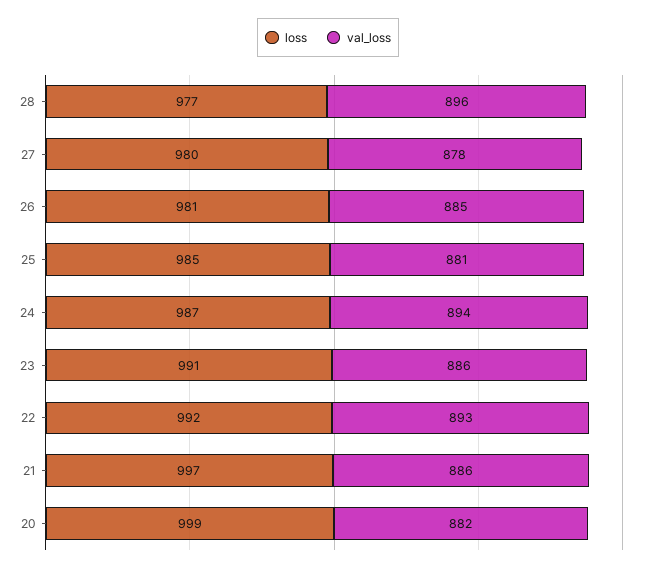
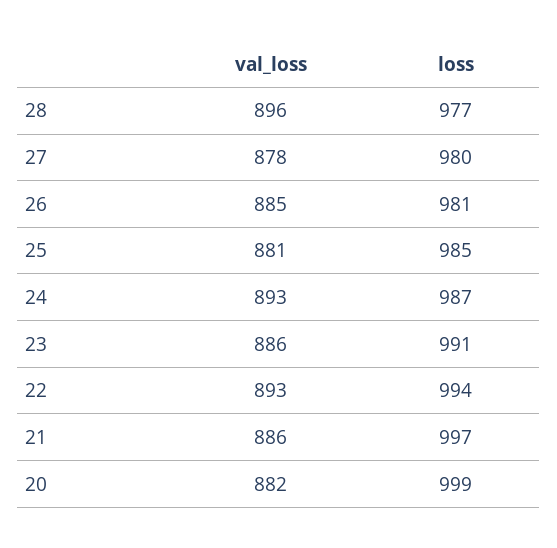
val_loss, 24: 894 -> 893
loss, 22: 992 -> 994

